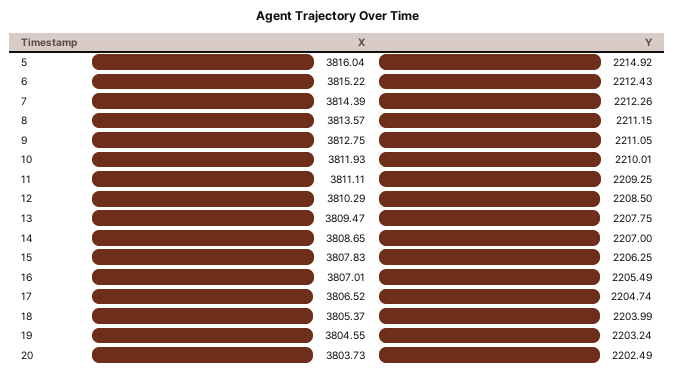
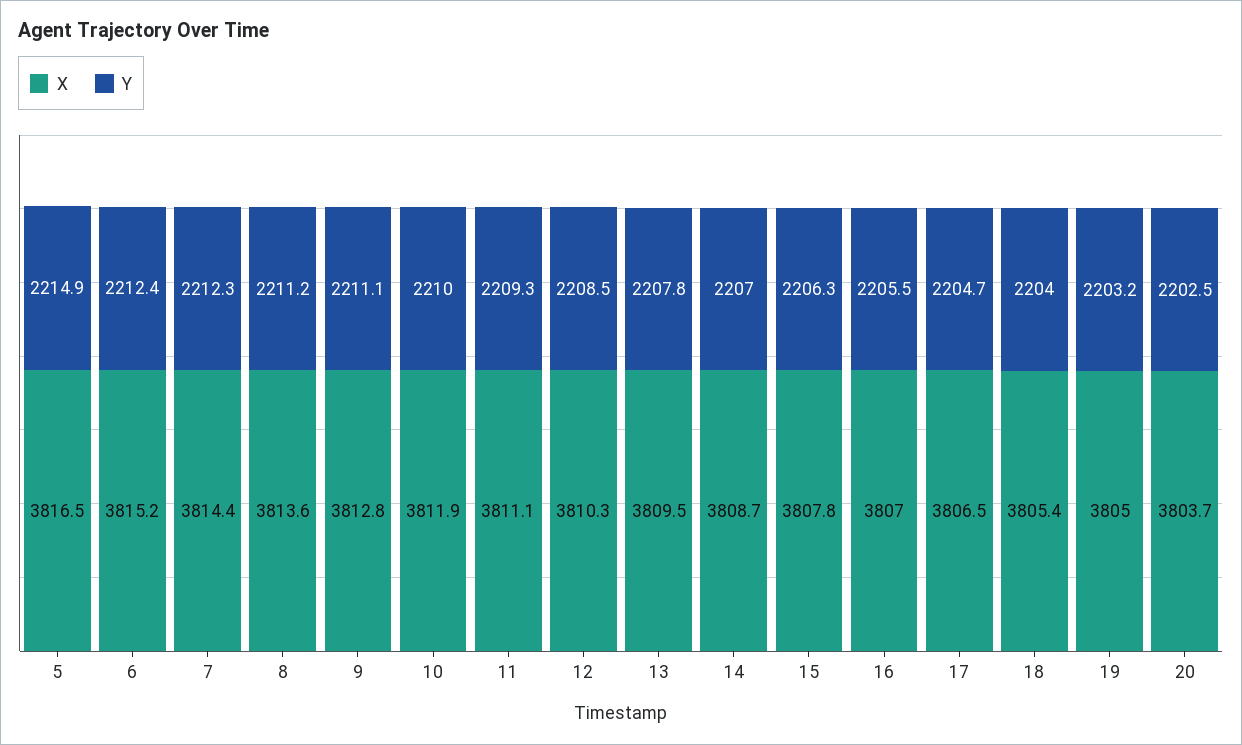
X, 5: 3816.04 -> 3816.5
X, 19: 3804.55 -> 3805

